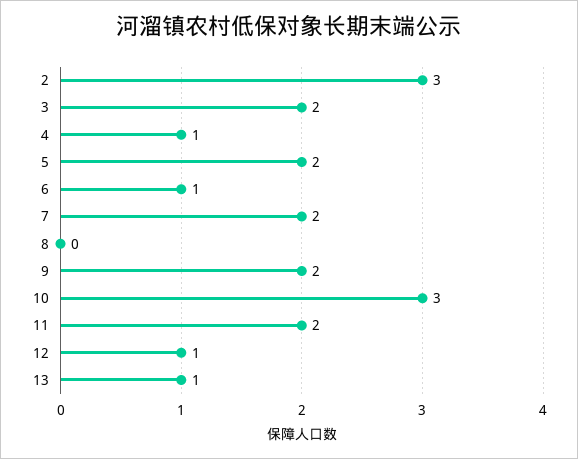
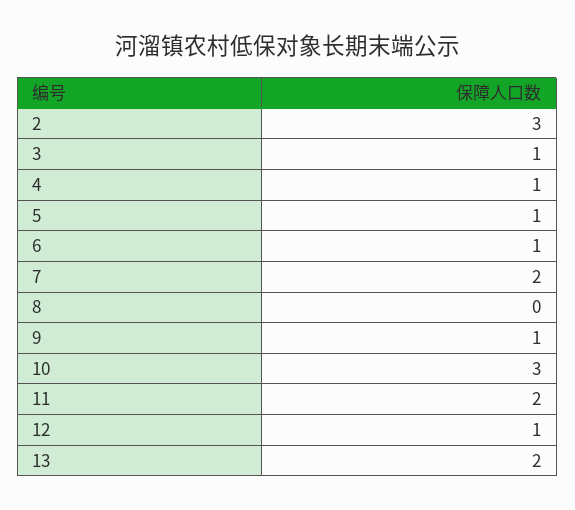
3: 2 -> 1
5: 2 -> 1
9: 2 -> 1
13: 1 -> 2

